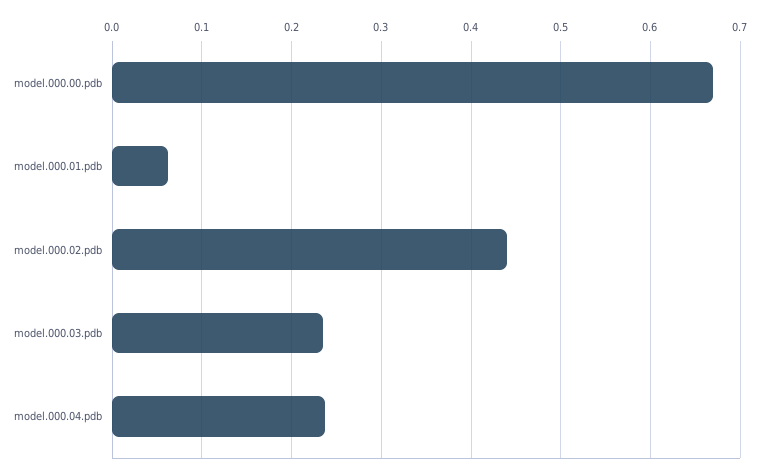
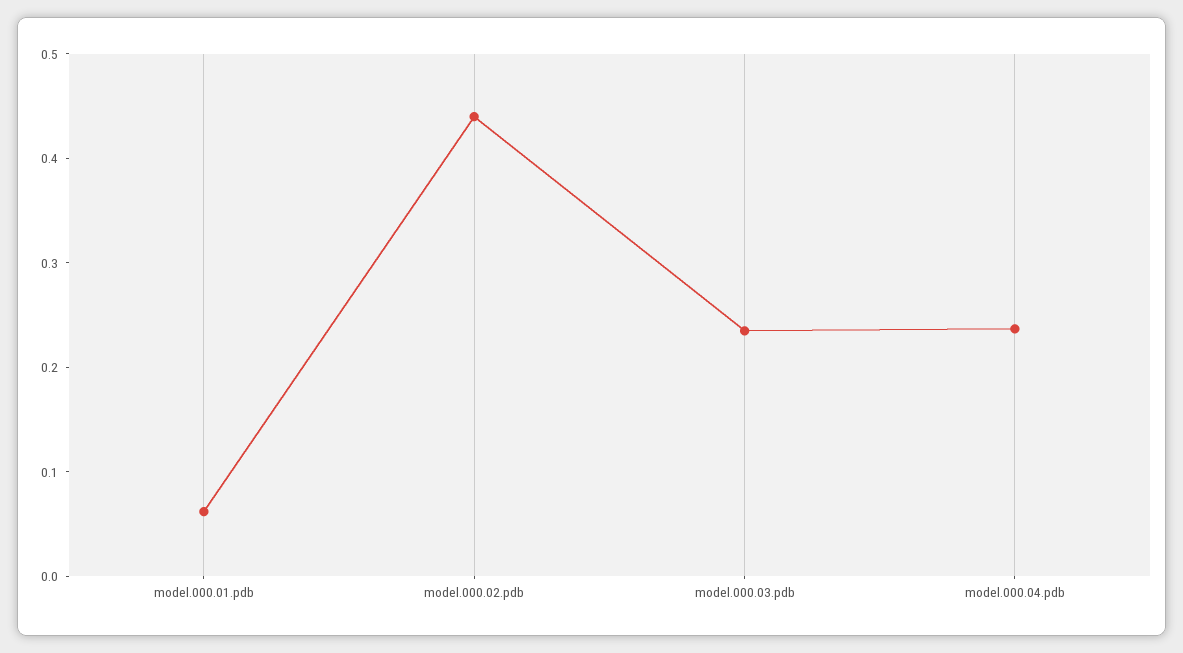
model.000.00.pdb: 0.67 -> none

